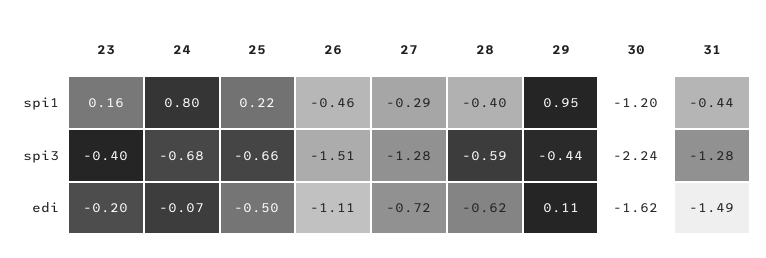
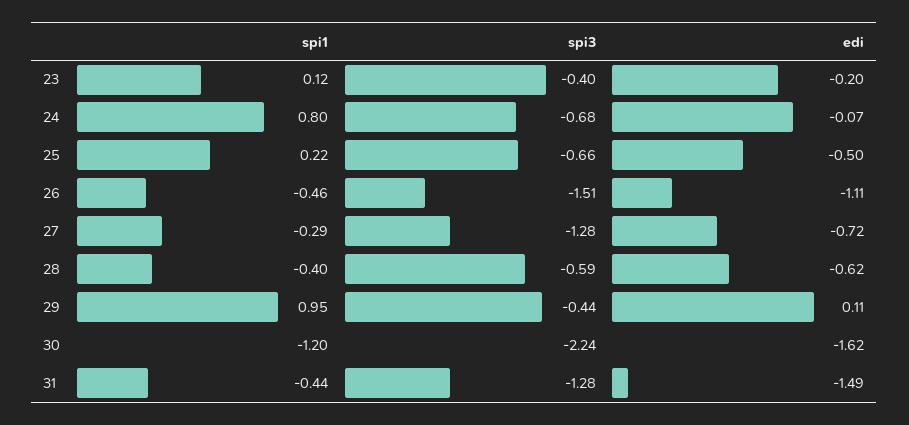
23, spi1: 0.16 -> 0.12

